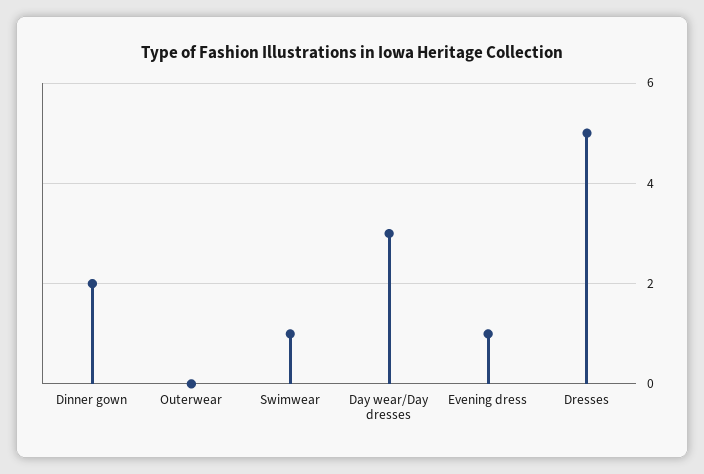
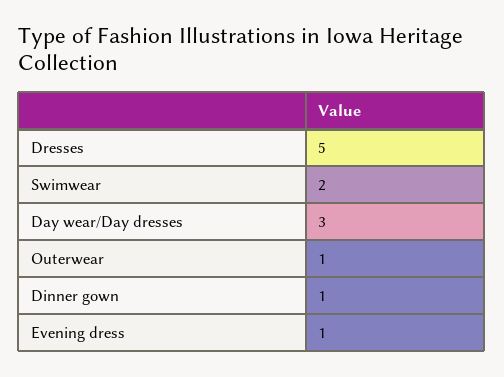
Dinner gown: 2 -> 1
Outerwear: 0 -> 1
Swimwear: 1 -> 2

